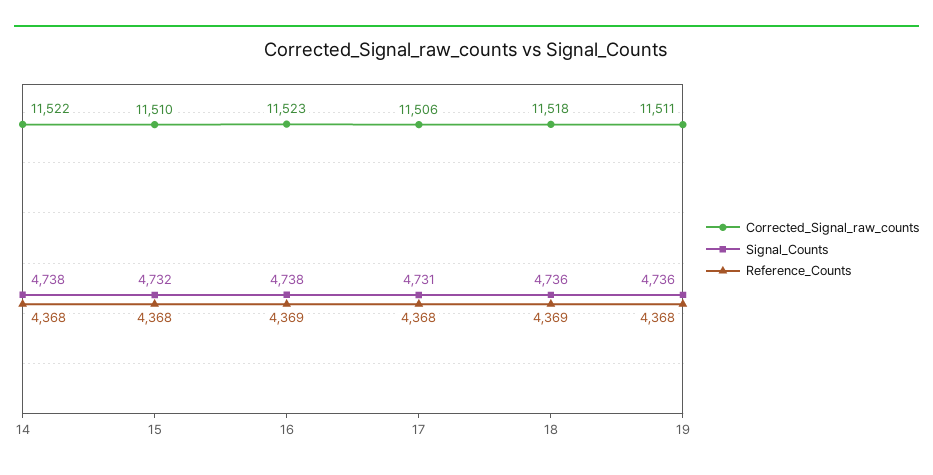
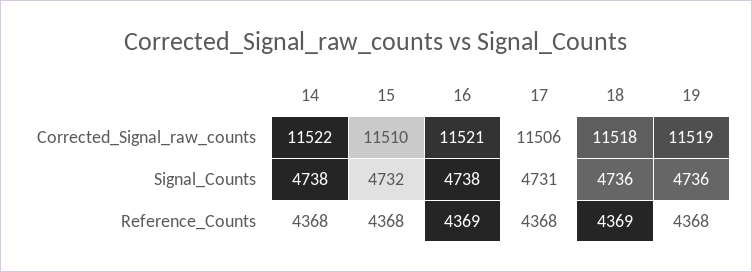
Corrected_Signal_raw_counts, 16: 11523 -> 11521
Corrected_Signal_raw_counts, 19: 11511 -> 11519

